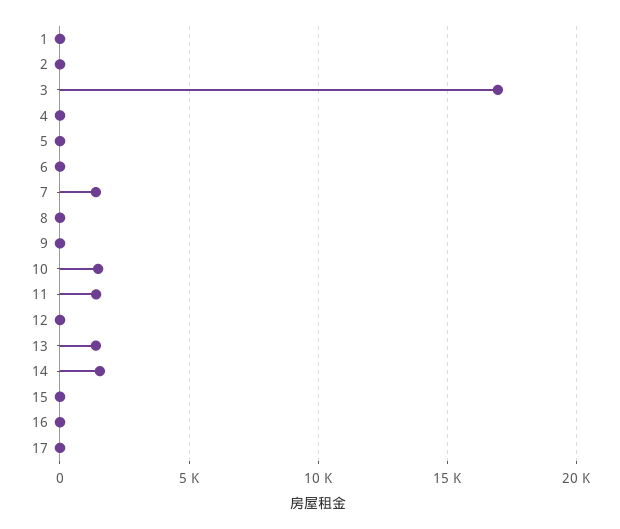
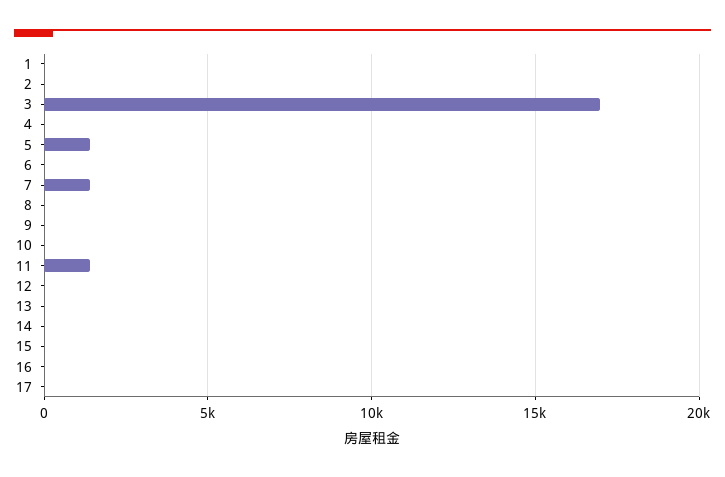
5: 0 -> 1500
10: 1500 -> 0
13: 1500 -> 0
14: 1500 -> 0

